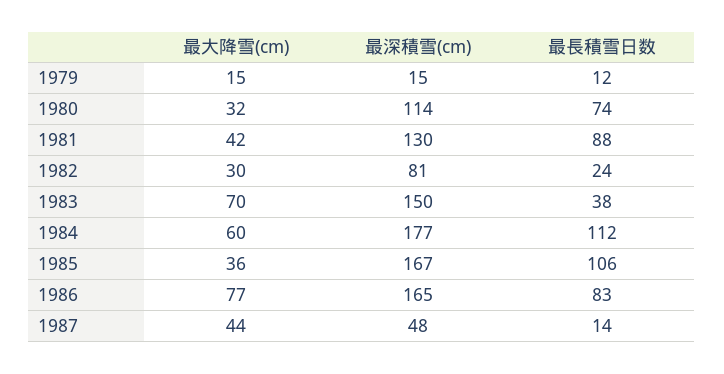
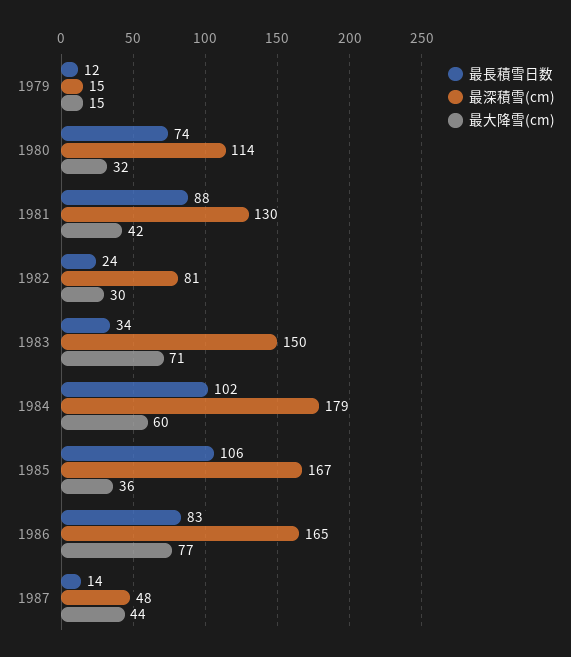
最大降雪(cm), 1983: 70 -> 71
最長積雪日数, 1983: 38 -> 34
最深積雪(cm), 1984: 177 -> 179
最長積雪日数, 1984: 112 -> 102

